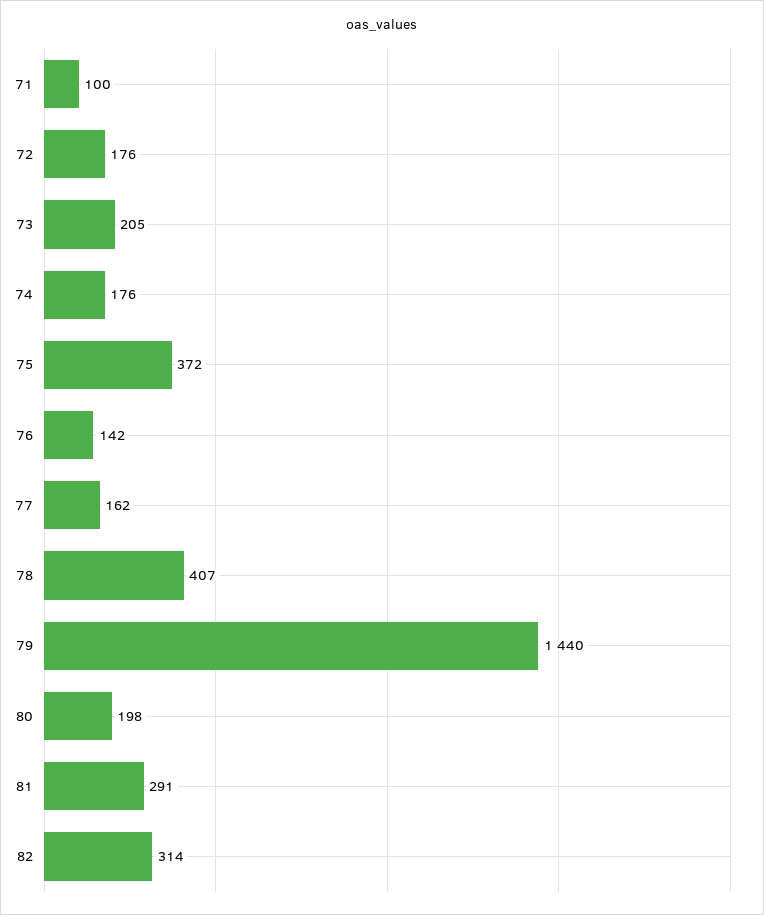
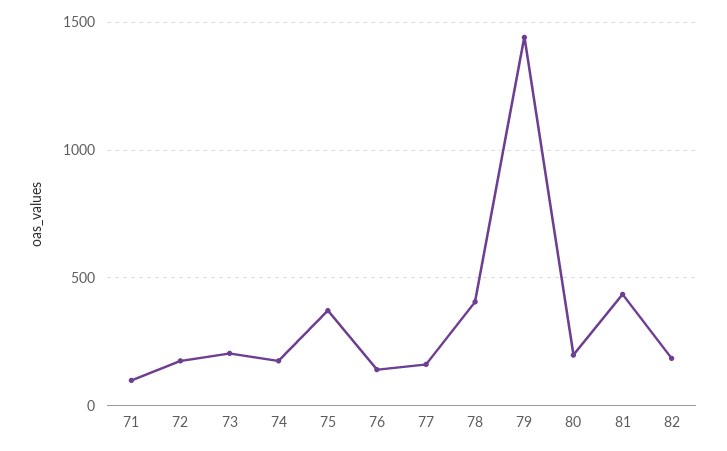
81: 291 -> 450
82: 314 -> 200

